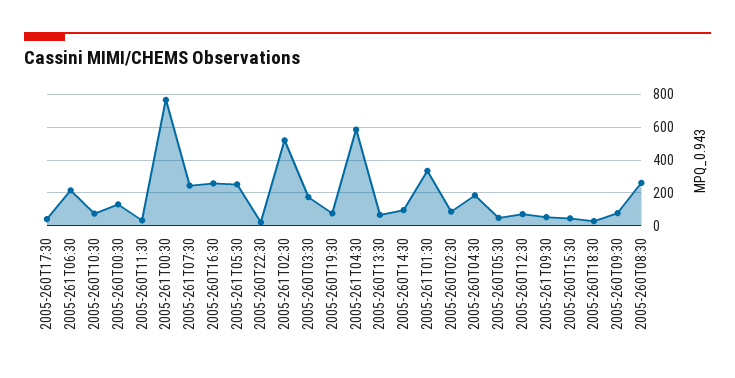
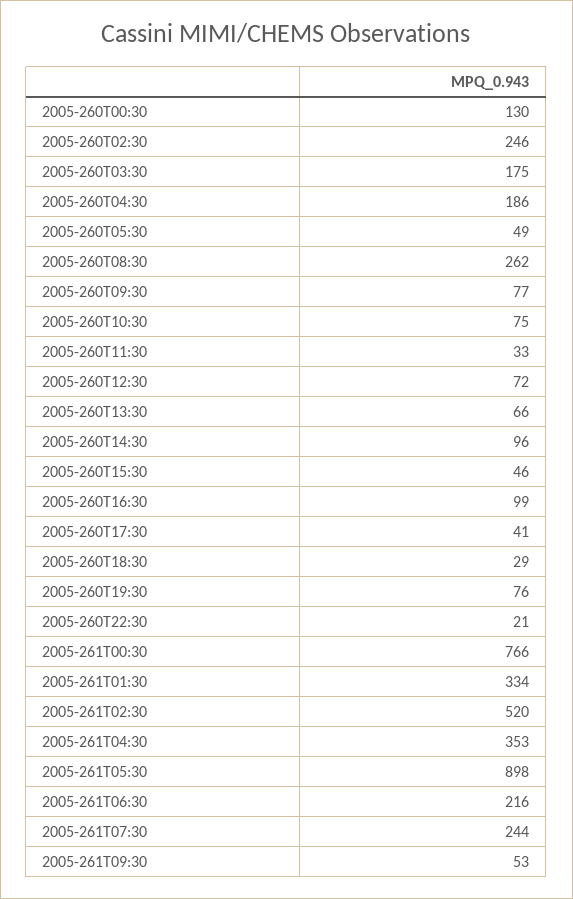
2005-260T16:30: 250 -> 99
2005-261T05:30: 250 -> 898
2005-261T04:30: 600 -> 353
2005-260T02:30: 100 -> 246

